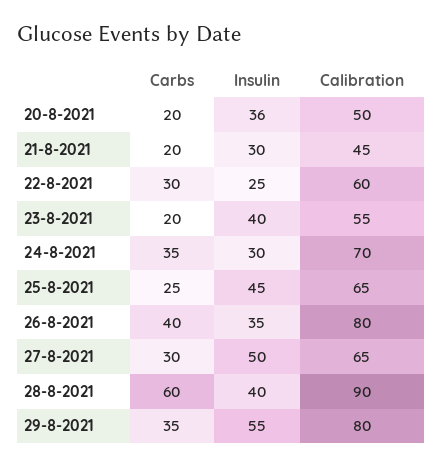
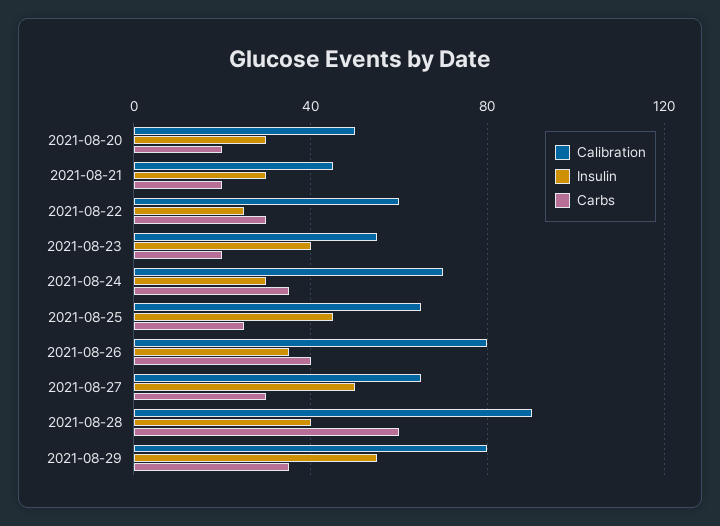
Insulin, 20-8-2021: 36 -> 30

